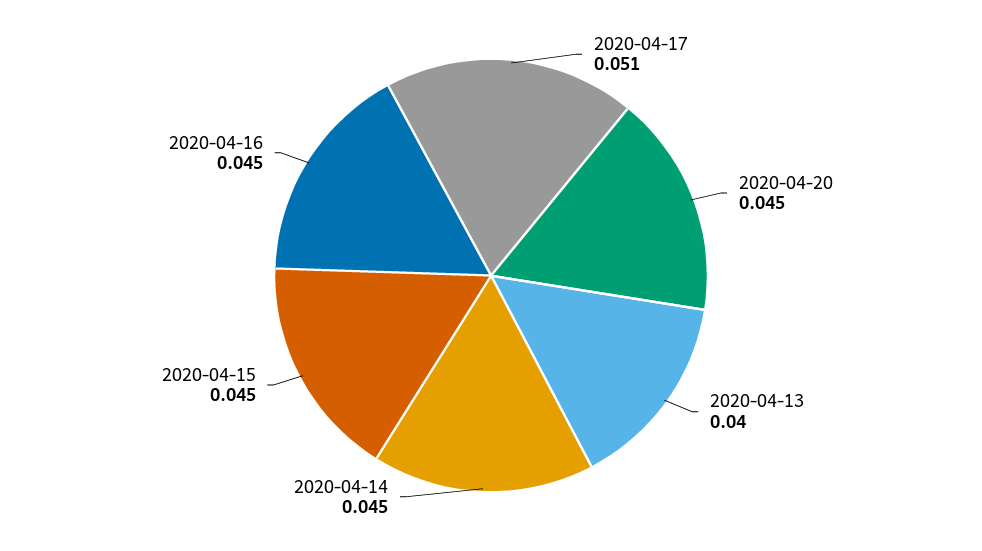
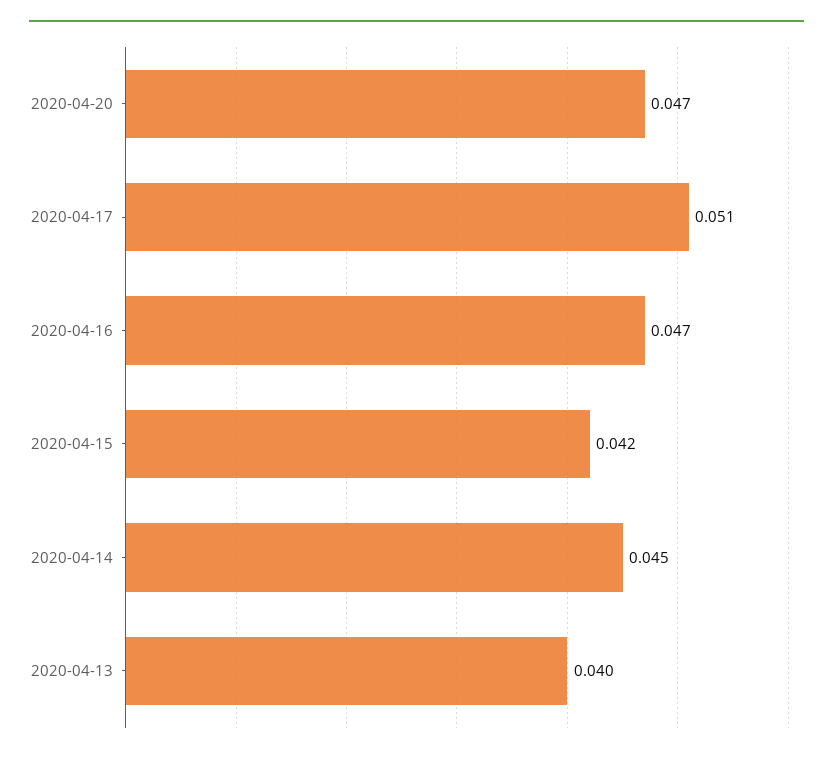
2020-04-20: 0.045 -> 0.047
2020-04-15: 0.045 -> 0.042
2020-04-16: 0.045 -> 0.047

